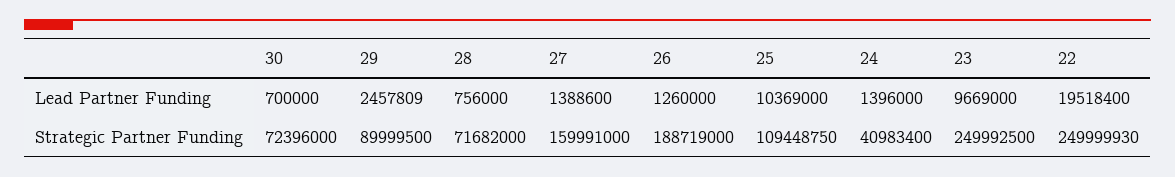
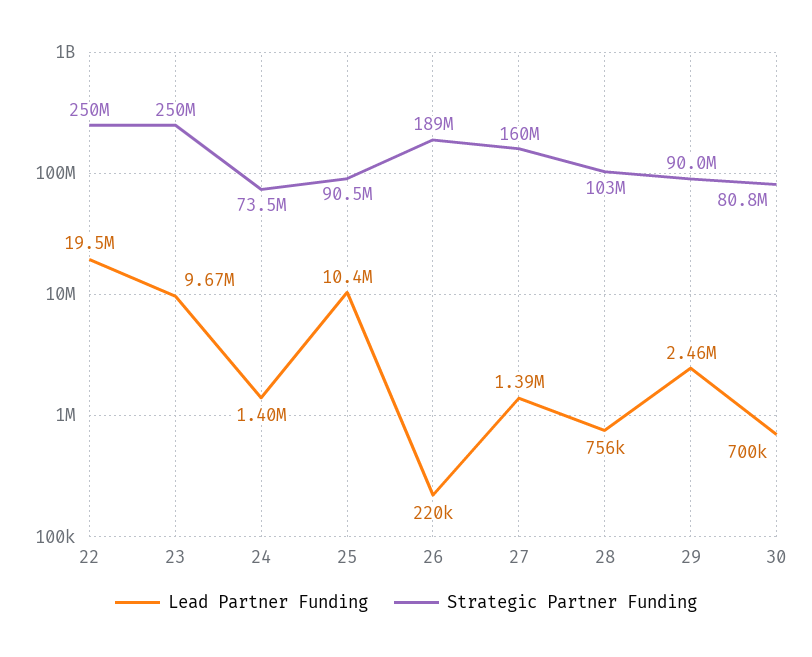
Lead Partner Funding, 26: 1260000 -> 220000
Strategic Partner Funding, 30: 72396000 -> 80800000
Strategic Partner Funding, 28: 71682000 -> 103000000
Strategic Partner Funding, 25: 109448750 -> 90500000
Strategic Partner Funding, 24: 40983400 -> 73500000

